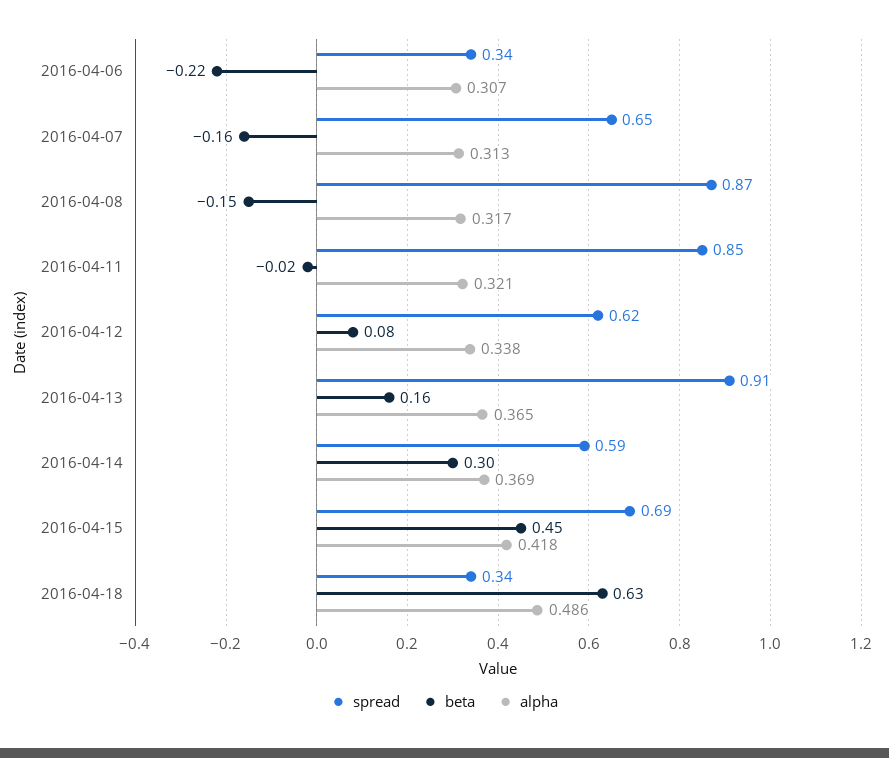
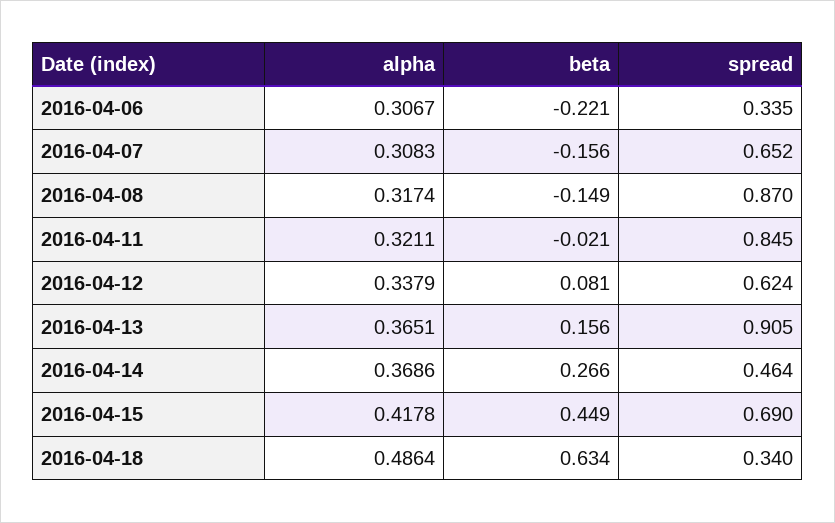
alpha, 2016-04-07: 0.313 -> 0.3083
spread, 2016-04-14: 0.59 -> 0.464
beta, 2016-04-14: 0.3 -> 0.266

